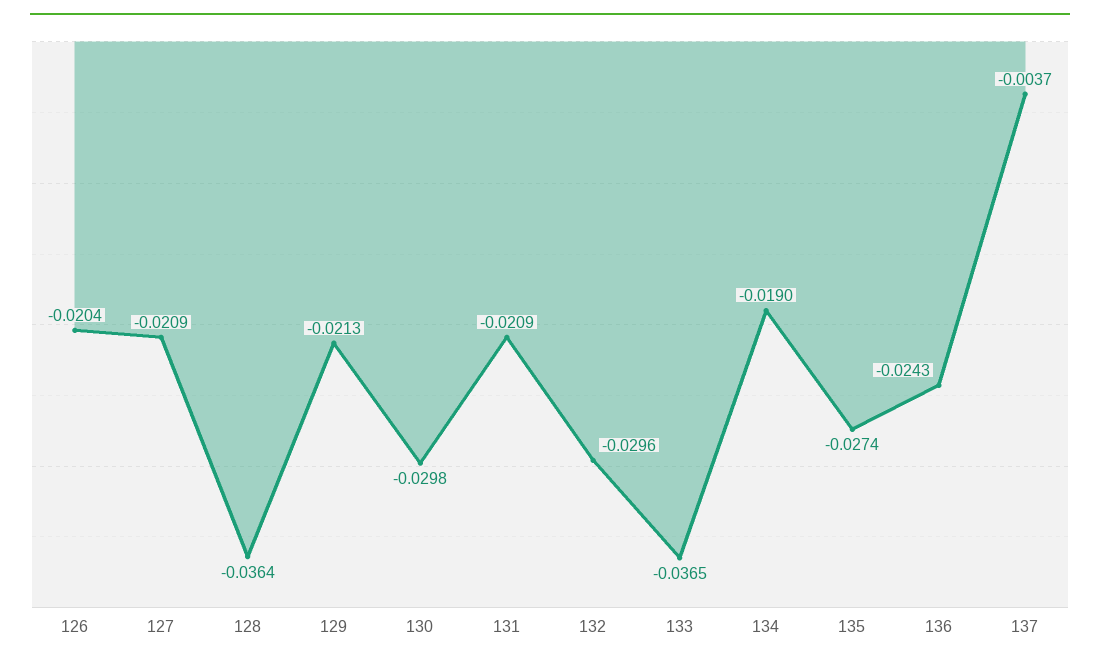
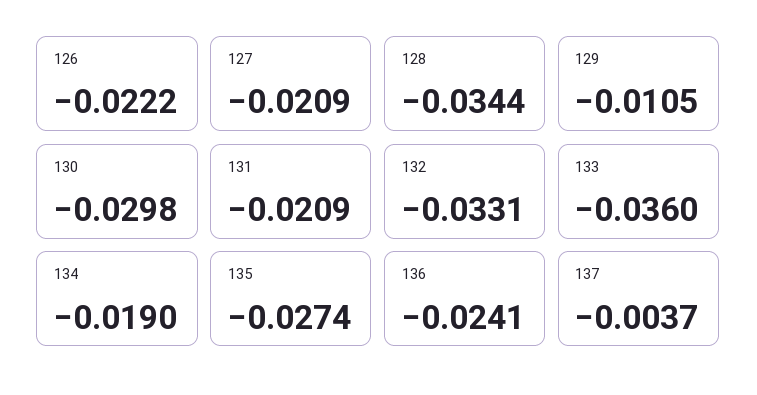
126: -0.0204 -> -0.0222
128: -0.0364 -> -0.0344
129: -0.0213 -> -0.0105
132: -0.0296 -> -0.0331
133: -0.0365 -> -0.036
136: -0.0243 -> -0.0241

